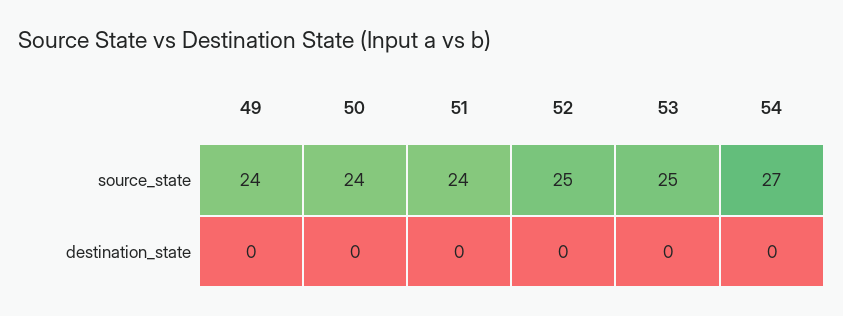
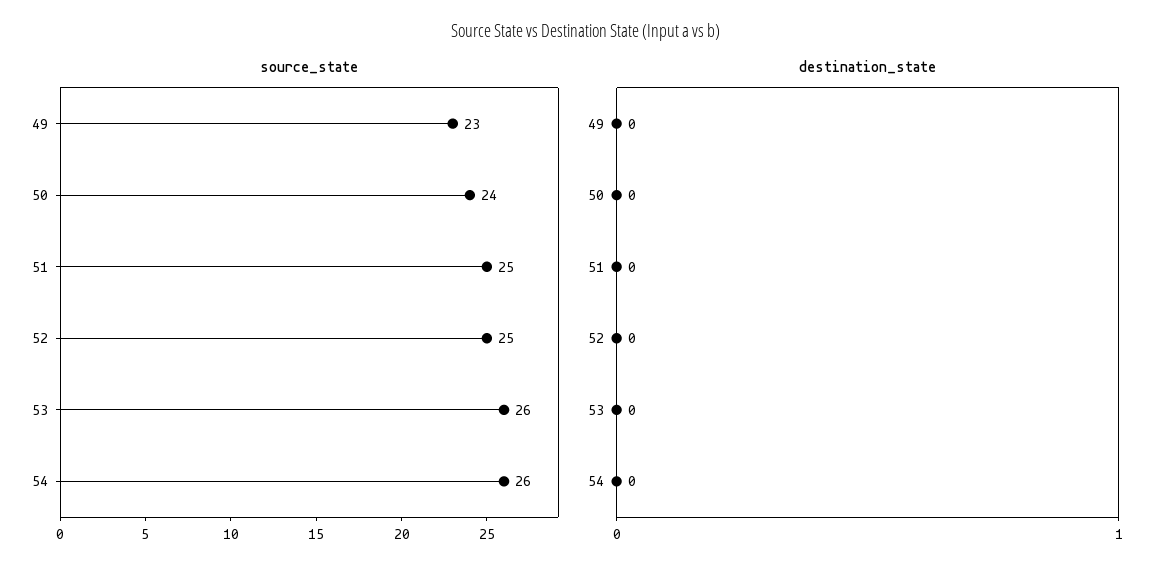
source_state, 49: 24 -> 23
source_state, 51: 24 -> 25
source_state, 53: 25 -> 26
source_state, 54: 27 -> 26

